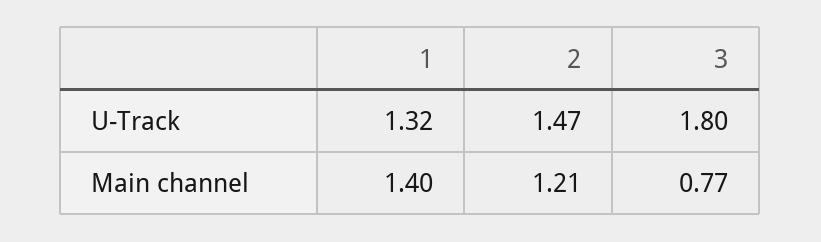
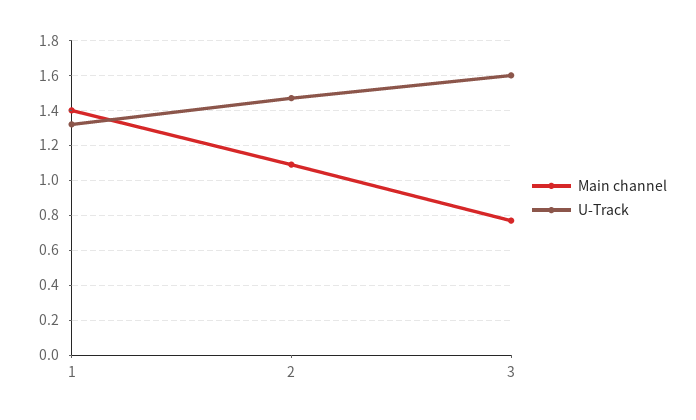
U-Track, 3: 1.8 -> 1.6
Main channel, 2: 1.21 -> 1.1

